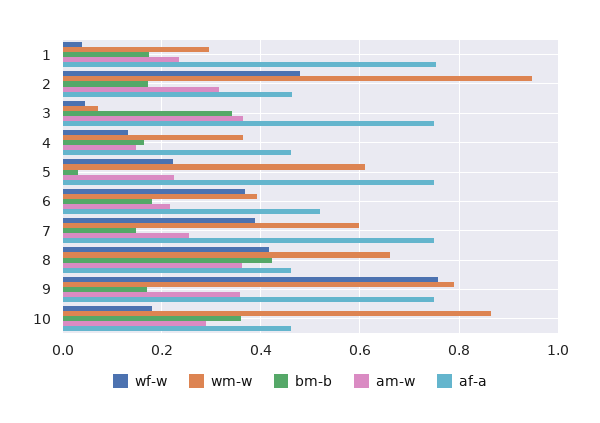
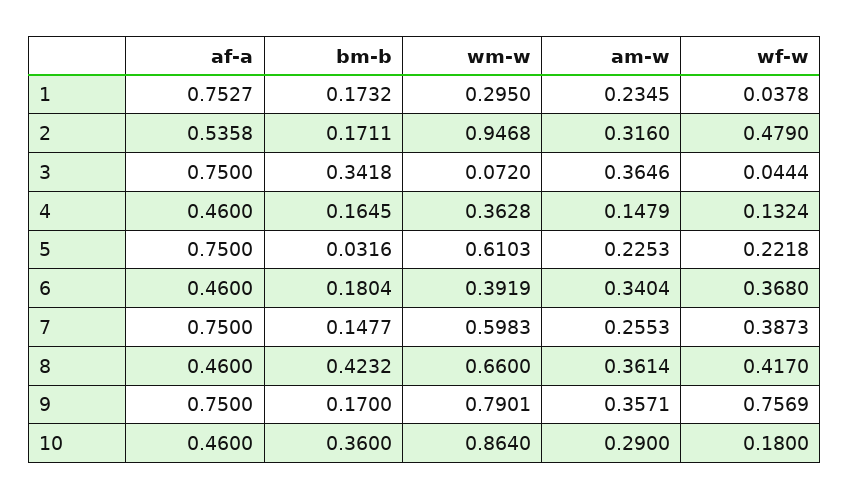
af-a, 2: 0.46 -> 0.5358
am-w, 6: 0.22 -> 0.3404
af-a, 6: 0.52 -> 0.46

